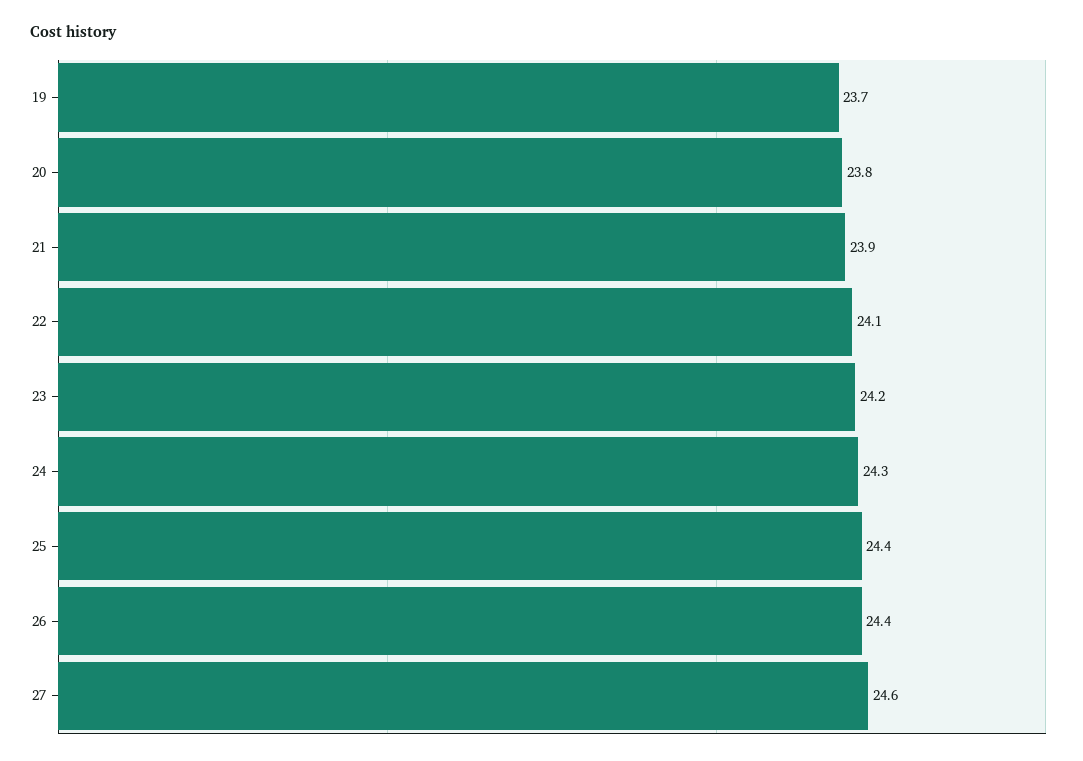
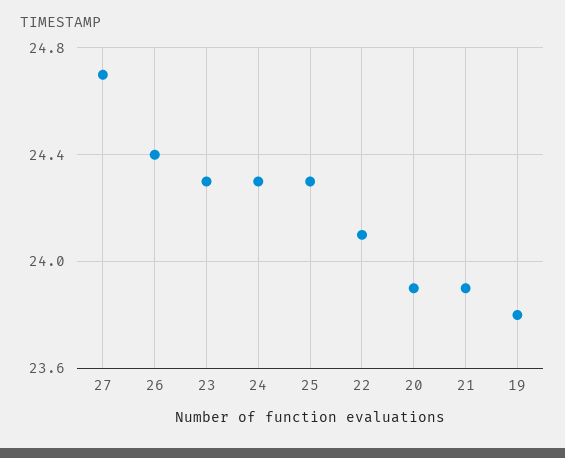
19: 23.7 -> 23.8
20: 23.8 -> 23.9
23: 24.2 -> 24.3
25: 24.4 -> 24.3
27: 24.6 -> 24.7

